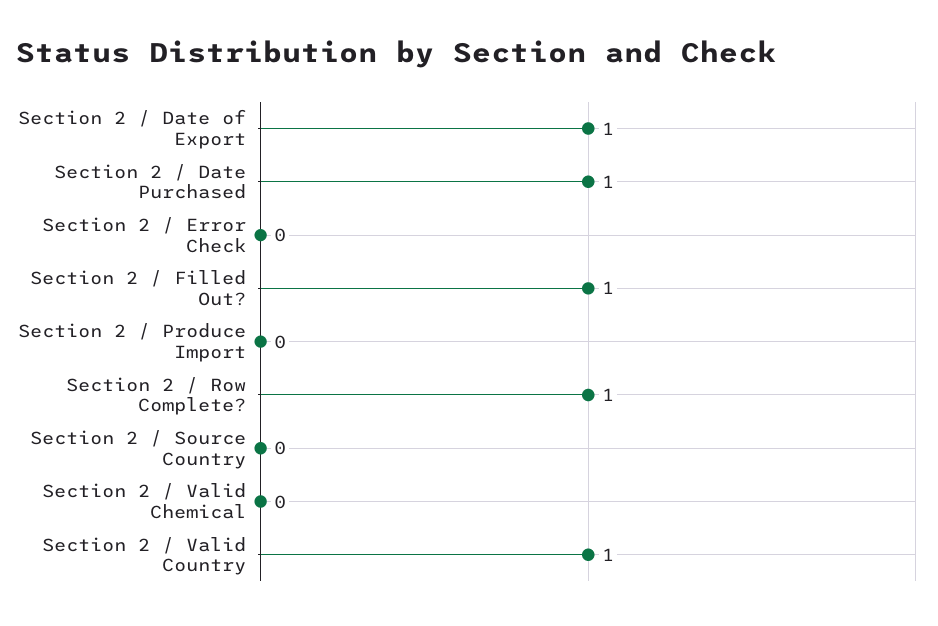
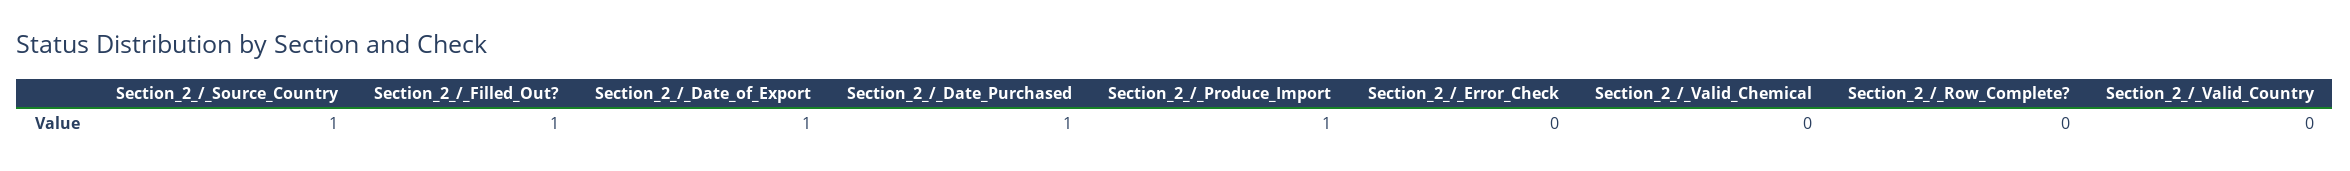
Section 2 / Produce Import: 0 -> 1
Section 2 / Row Complete?: 1 -> 0
Section 2 / Source Country: 0 -> 1
Section 2 / Valid Country: 1 -> 0

